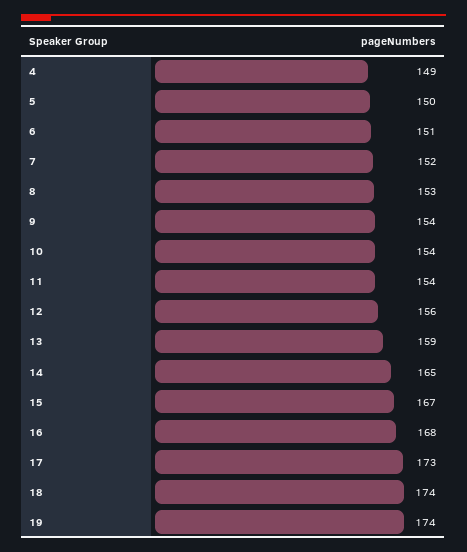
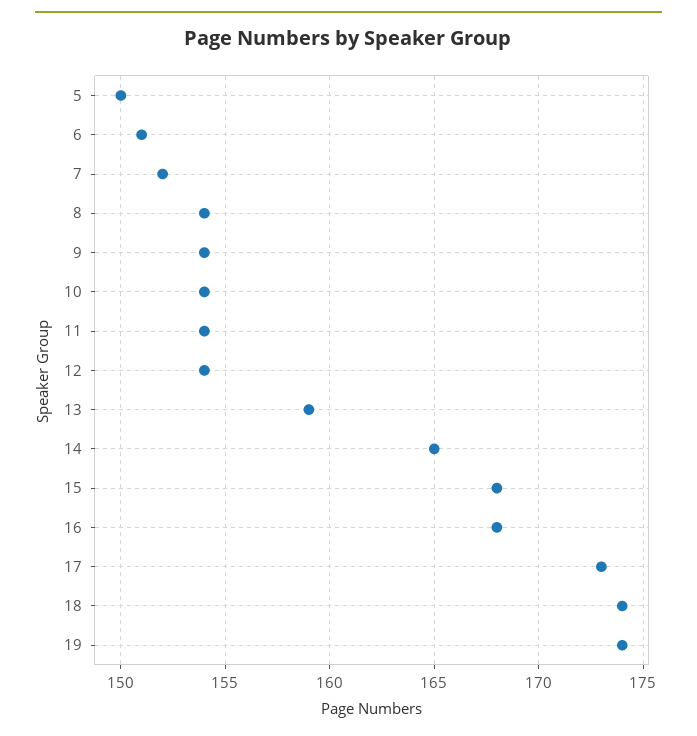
4: 149 -> none
8: 153 -> 154
12: 156 -> 154
15: 167 -> 168

